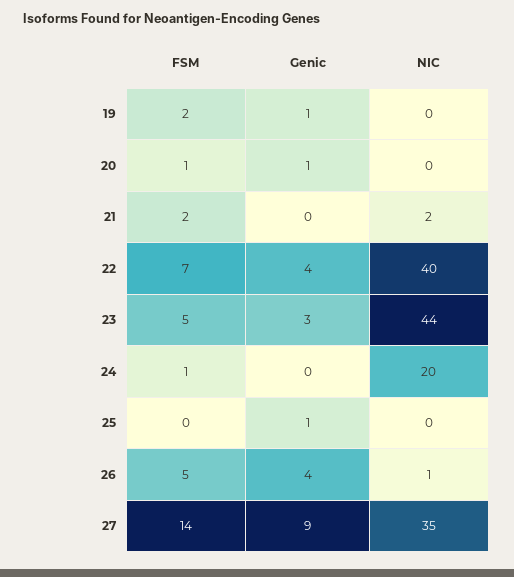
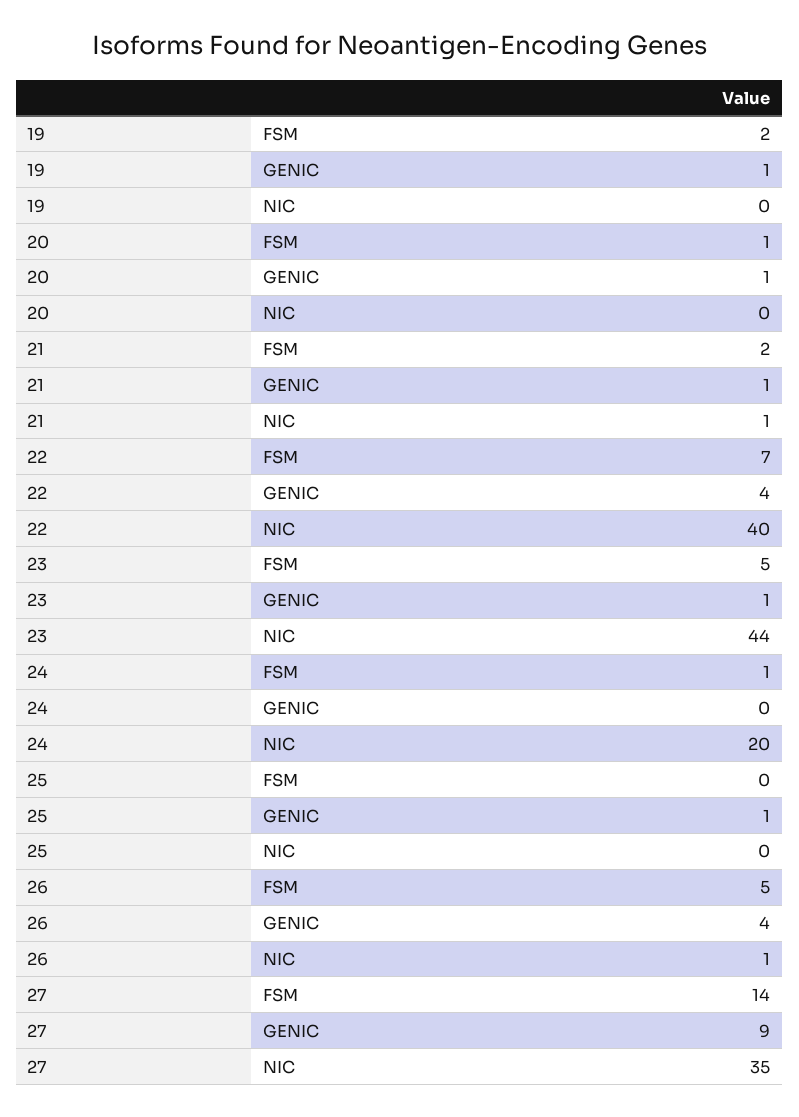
Genic, 21: 0 -> 1
NIC, 21: 2 -> 1
Genic, 23: 3 -> 1

